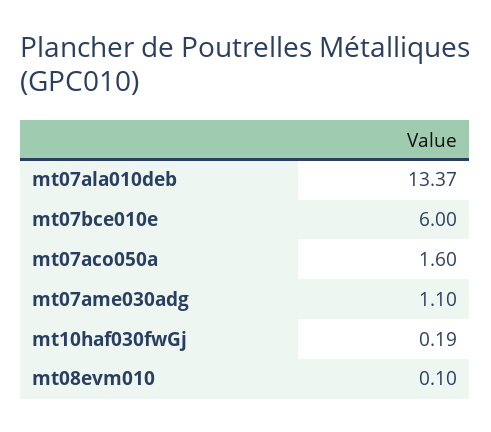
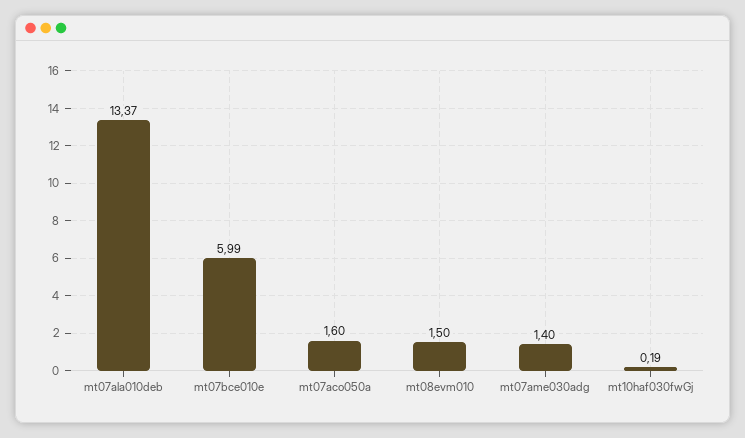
mt07bce010e: 6 -> 5.99
mt07ame030adg: 1.1 -> 1.4
mt08evm010: 0.1 -> 1.5

